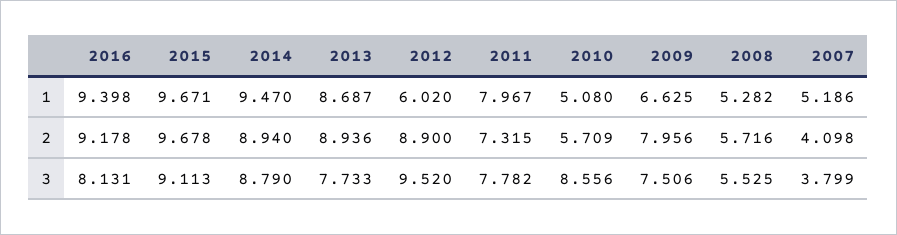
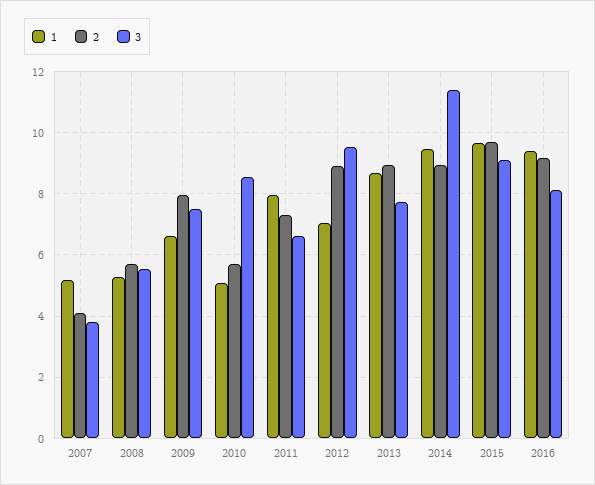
1, 2012: 6.02 -> 7
3, 2014: 8.79 -> 11.4
3, 2011: 7.782 -> 6.6

